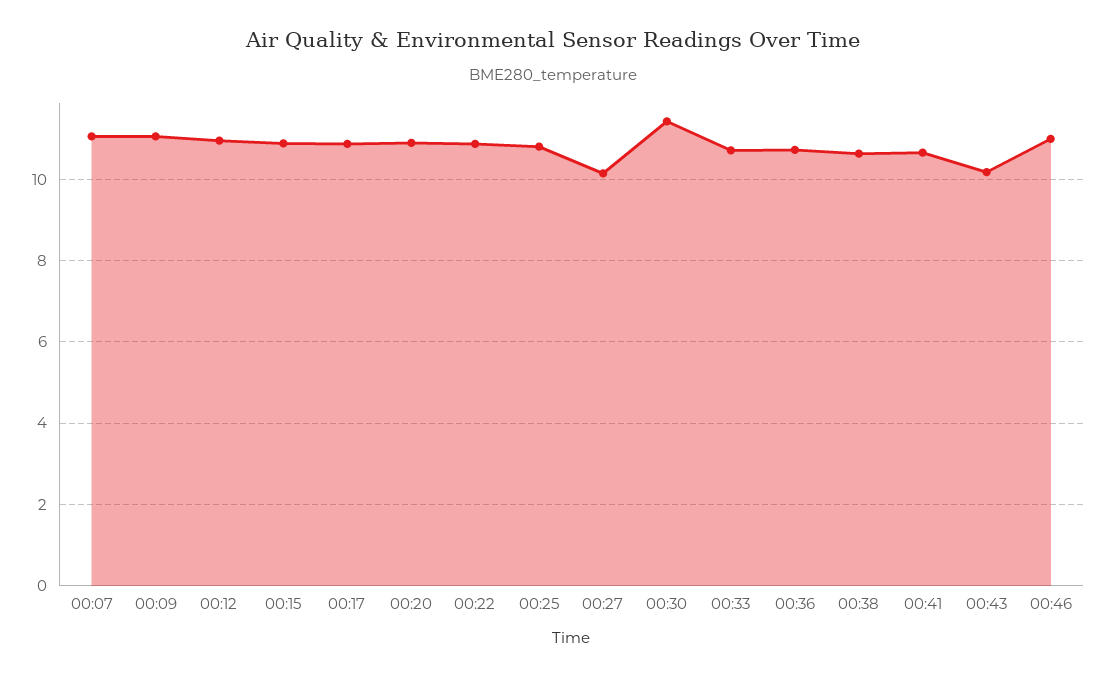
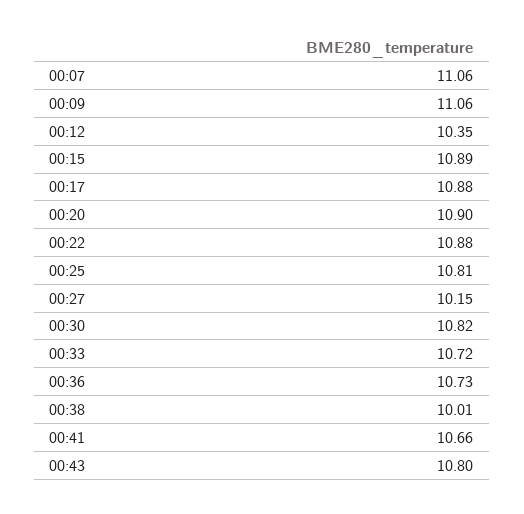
00:12: 11 -> 10.35
00:30: 11.4 -> 10.82
00:38: 10.6 -> 10.01
00:43: 10.2 -> 10.8
00:46: 11 -> none

